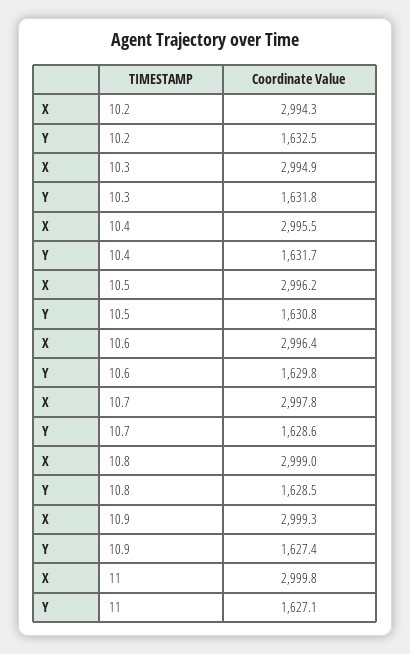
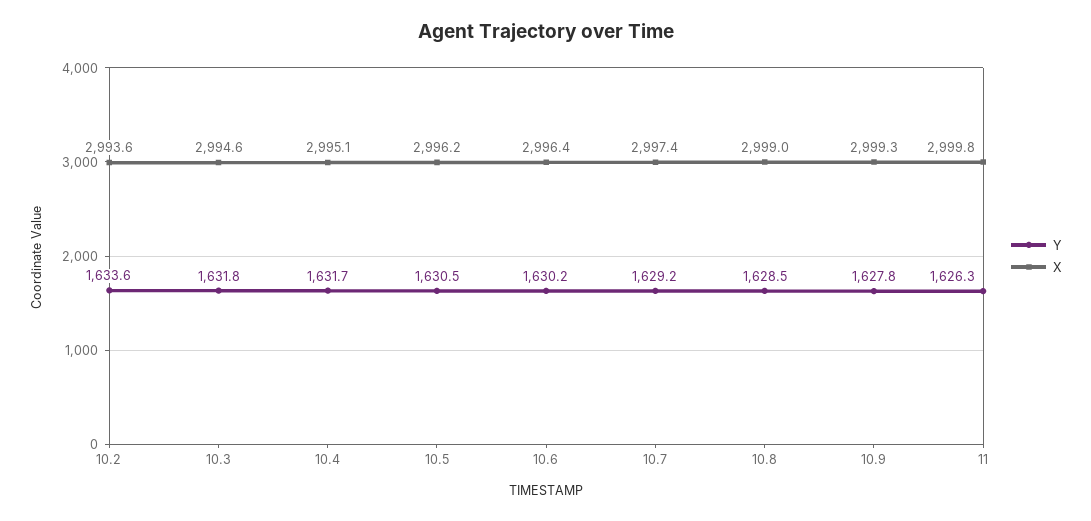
X, 10.2: 2994.3 -> 2993.6
Y, 10.2: 1632.5 -> 1633.6
X, 10.3: 2994.9 -> 2994.6
X, 10.4: 2995.5 -> 2995.1
Y, 10.5: 1630.8 -> 1630.5
Y, 10.6: 1629.8 -> 1630.2
X, 10.7: 2997.8 -> 2997.4
Y, 10.7: 1628.6 -> 1629.2
Y, 10.9: 1627.4 -> 1627.8
Y, 11: 1627.1 -> 1626.3

